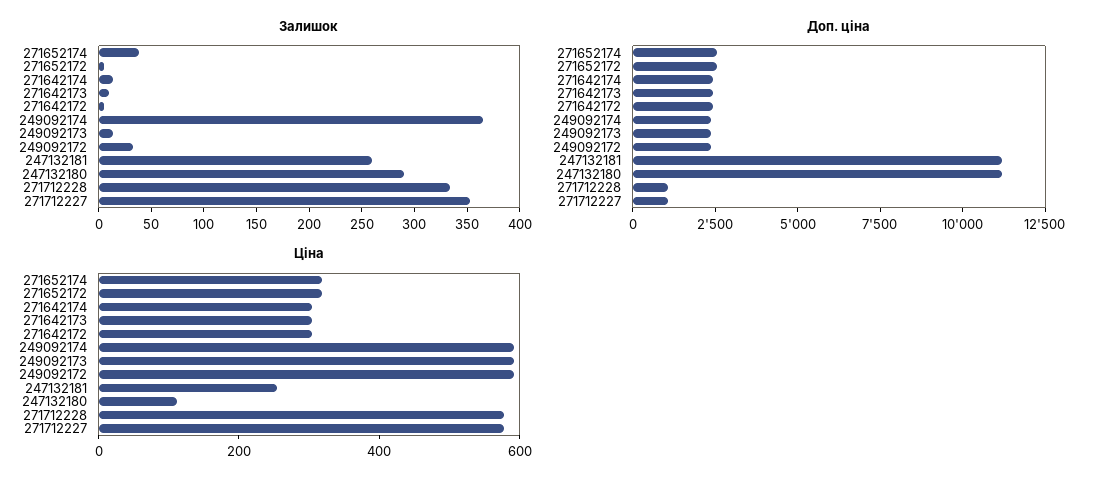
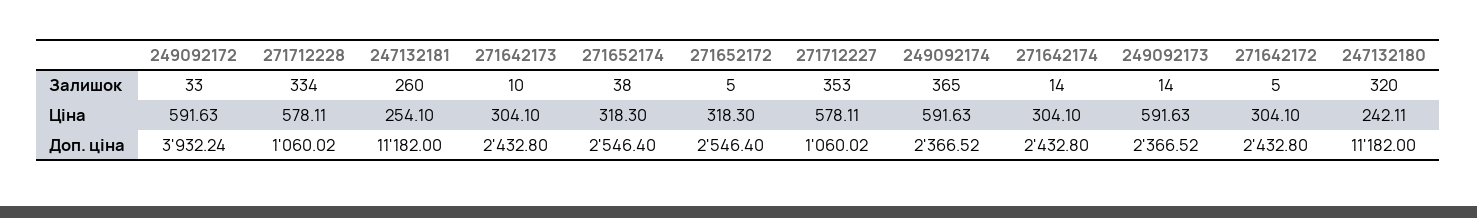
Залишок, 247132180: 290 -> 320
Доп. ціна, 249092172: 2500 -> 3932.24
Ціна, 247132180: 100 -> 242.11

